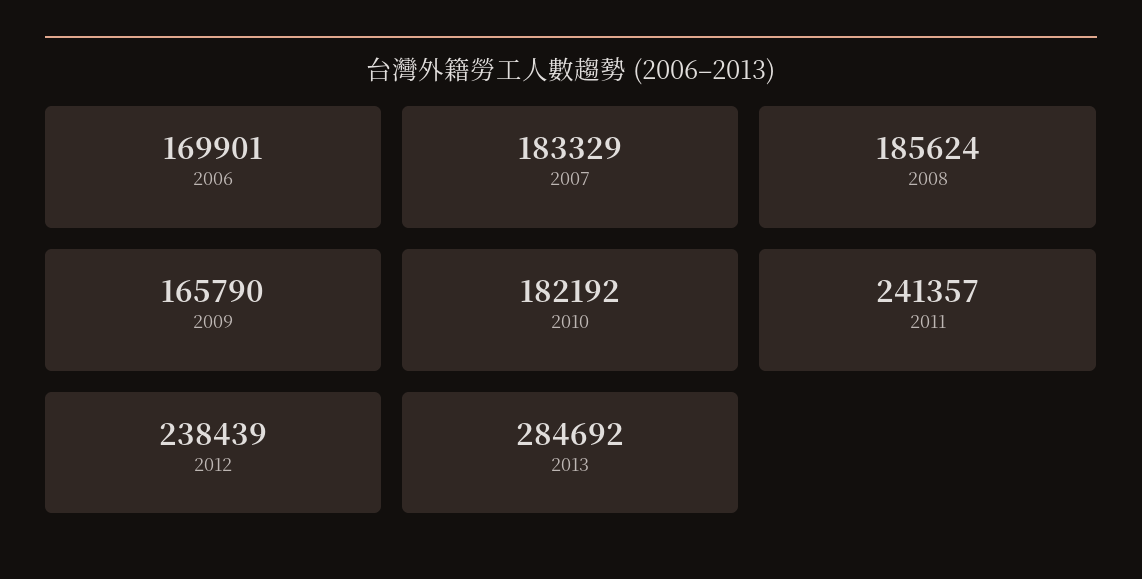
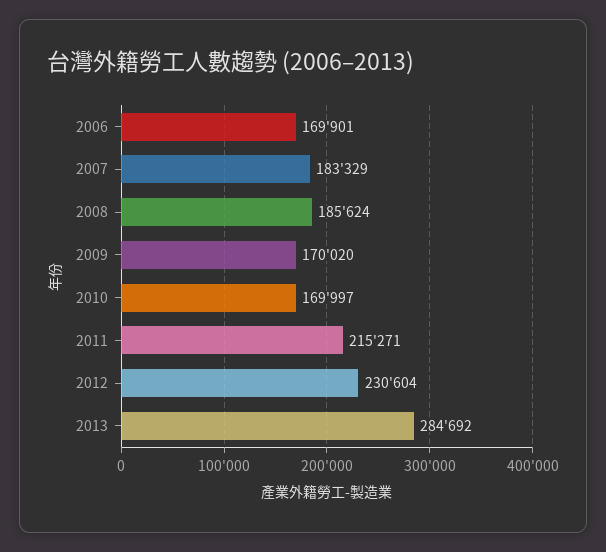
2009: 165790 -> 170020
2010: 182192 -> 169997
2011: 241357 -> 215271
2012: 238439 -> 230604

